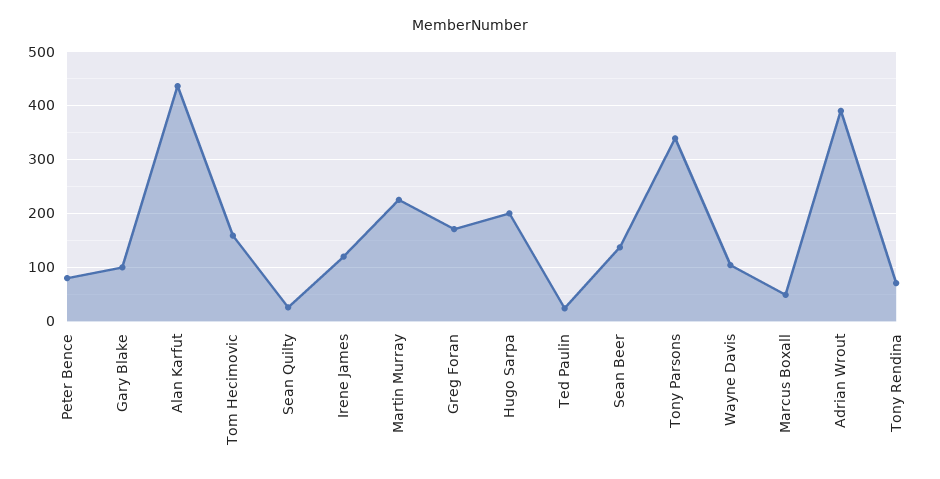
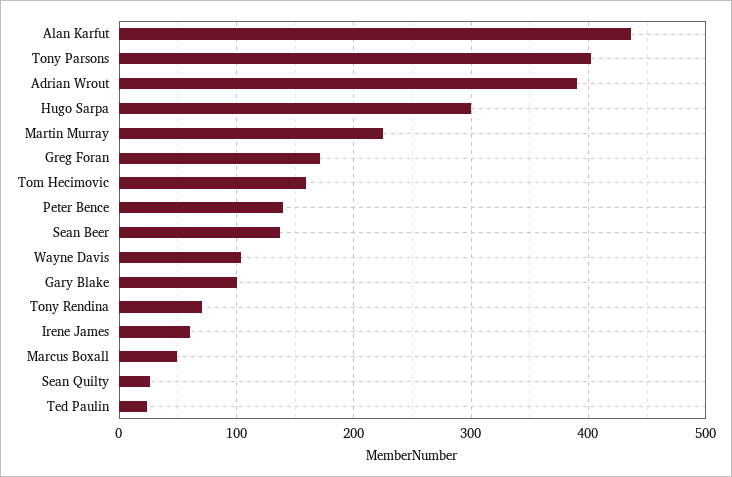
Peter Bence: 80 -> 140
Irene James: 120 -> 60
Hugo Sarpa: 200 -> 300
Tony Parsons: 340 -> 400

